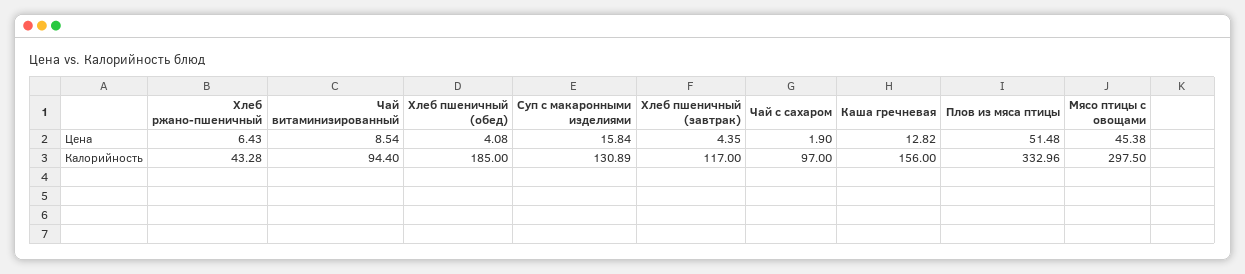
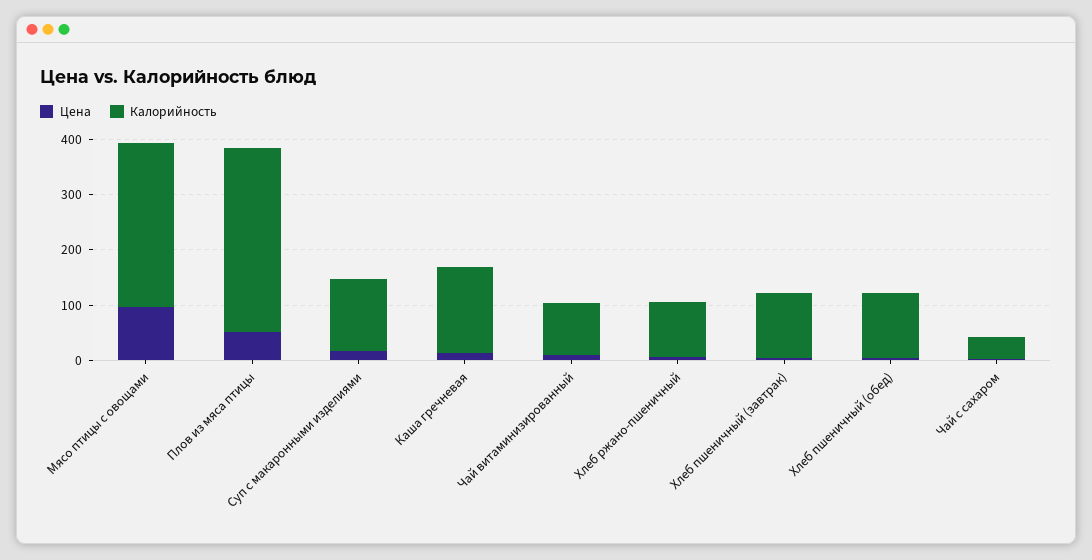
Цена, Мясо птицы с овощами: 45.38 -> 100
Калорийность, Хлеб ржано-пшеничный: 43.28 -> 100
Калорийность, Хлеб пшеничный (обед): 185 -> 120
Калорийность, Чай с сахаром: 97 -> 40

